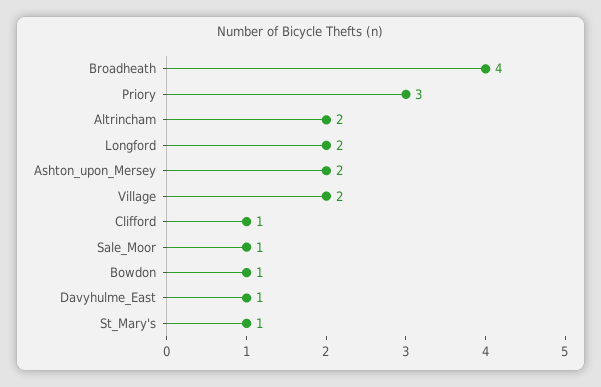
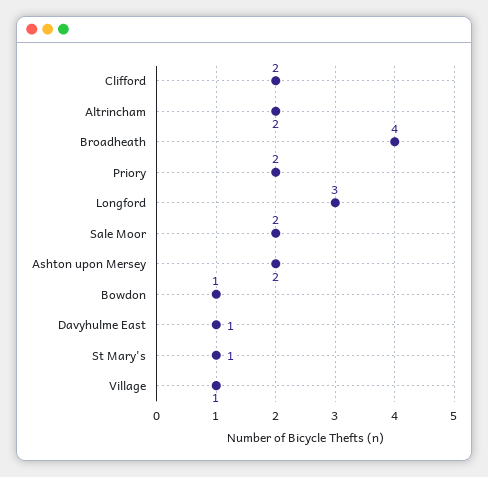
Priory: 3 -> 2
Longford: 2 -> 3
Village: 2 -> 1
Clifford: 1 -> 2
Sale_Moor: 1 -> 2

